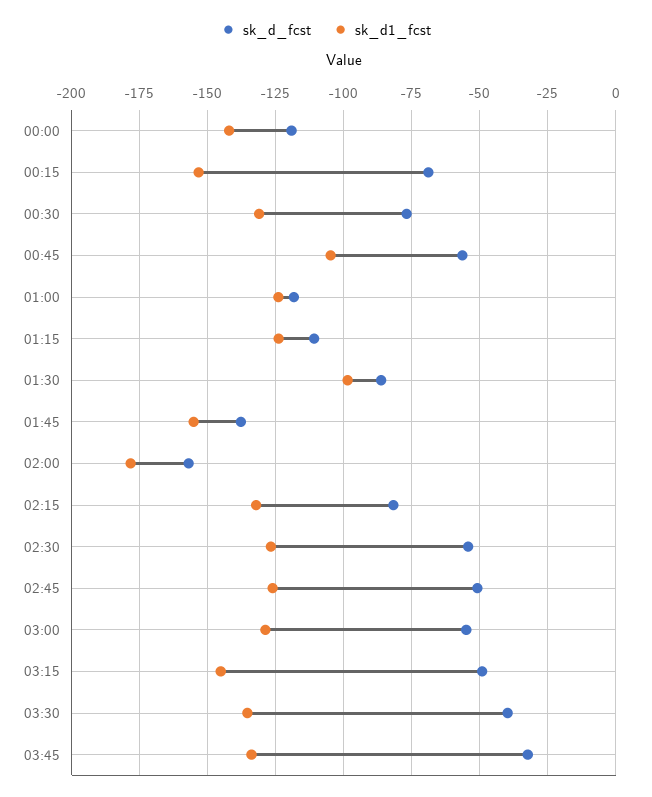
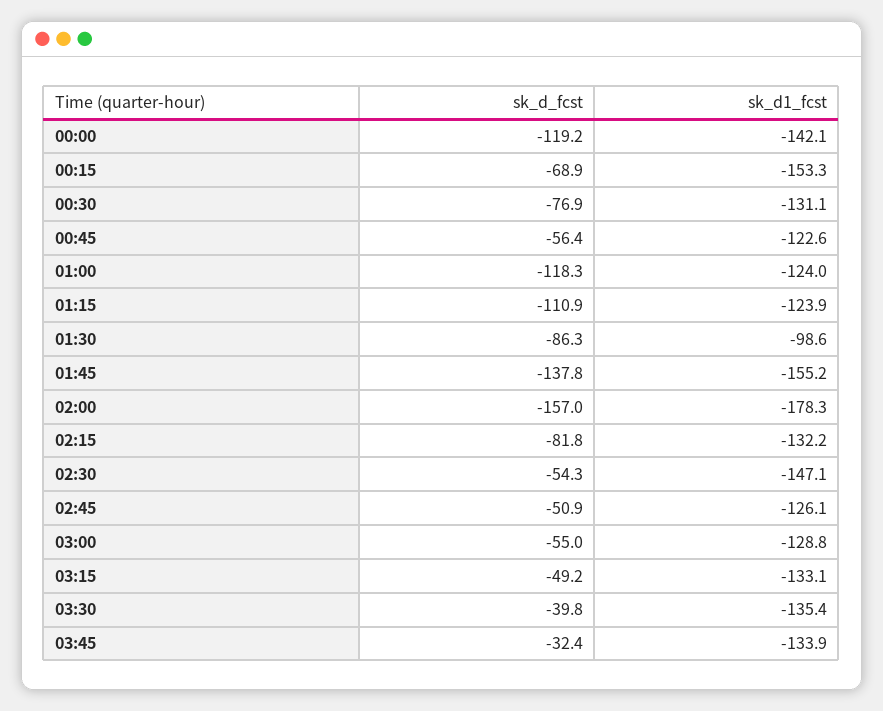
sk_d1_fcst, 00:45: -105 -> -122.6
sk_d1_fcst, 02:30: -127.5 -> -147.1
sk_d1_fcst, 03:15: -145 -> -133.1

